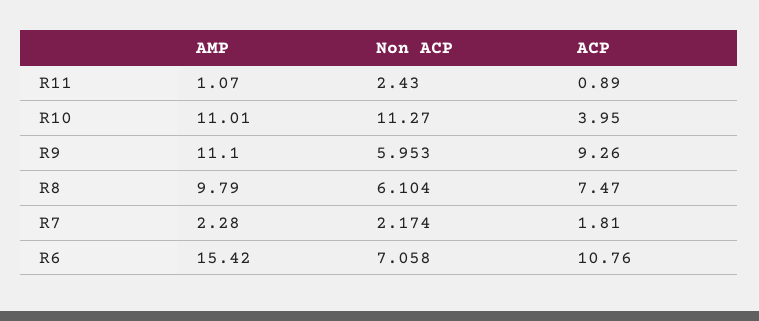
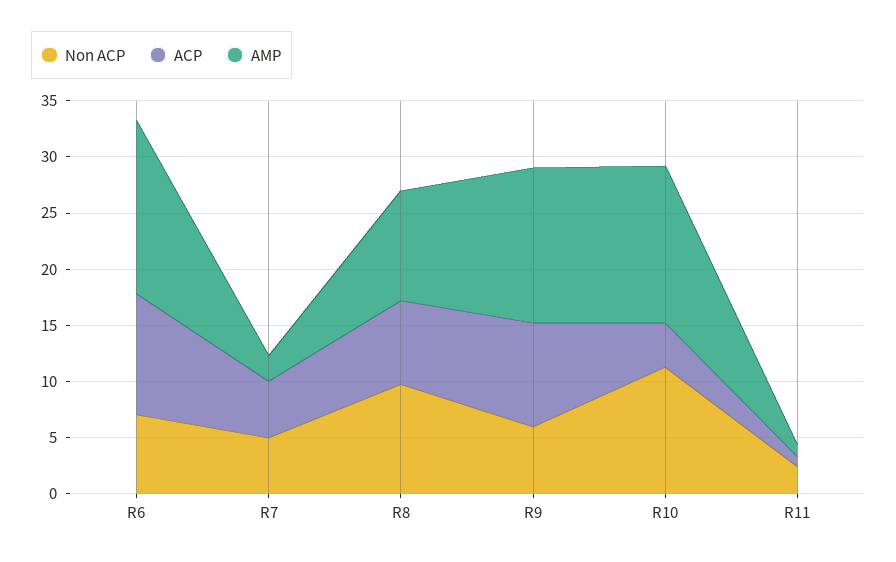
AMP, R10: 11.01 -> 14
AMP, R9: 11.1 -> 14
Non ACP, R8: 6.104 -> 10
Non ACP, R7: 2.174 -> 5
ACP, R7: 1.81 -> 5

